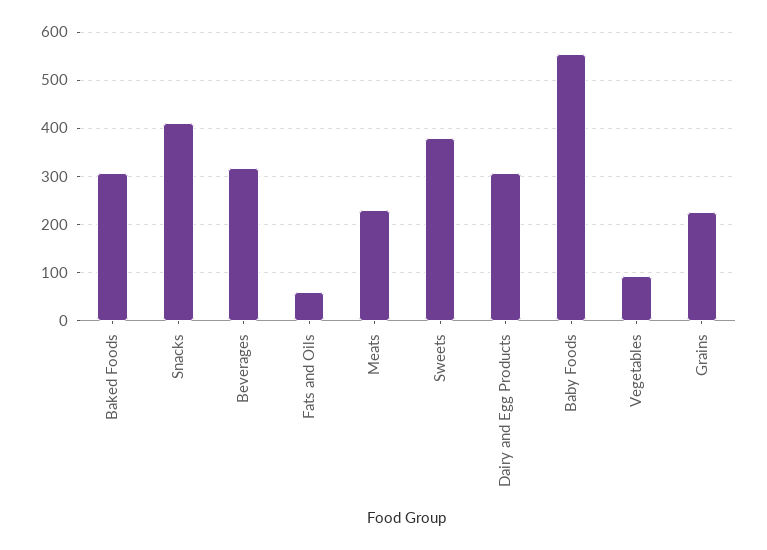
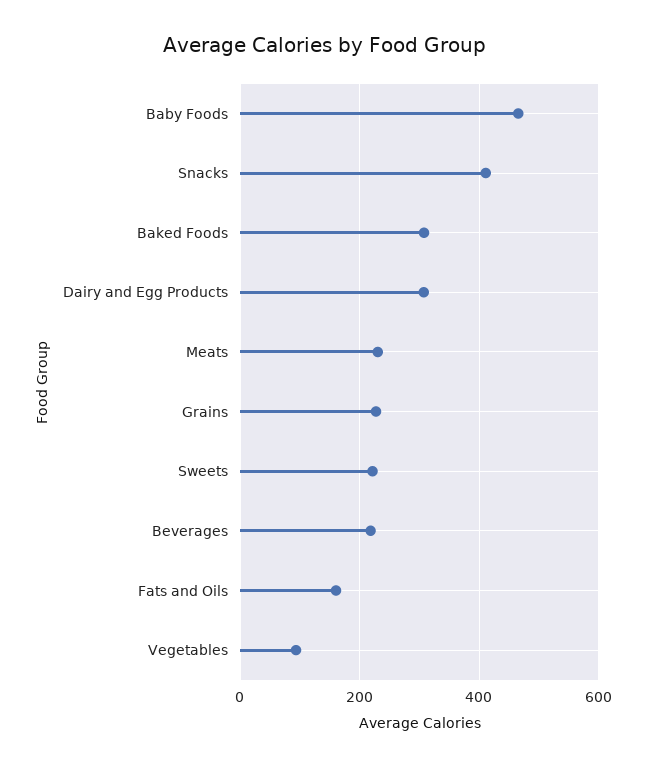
Beverages: 320 -> 220
Fats and Oils: 60 -> 160
Sweets: 380 -> 220
Baby Foods: 560 -> 460

